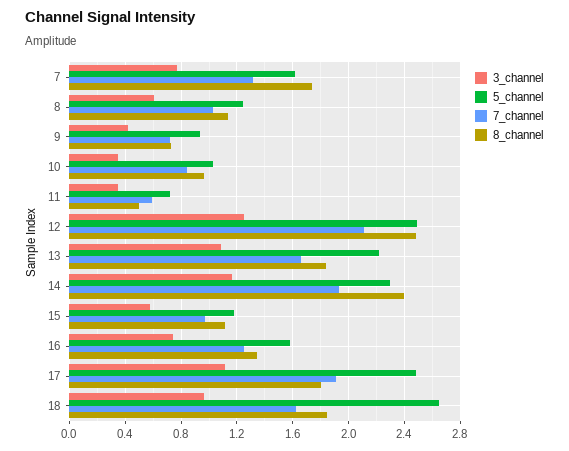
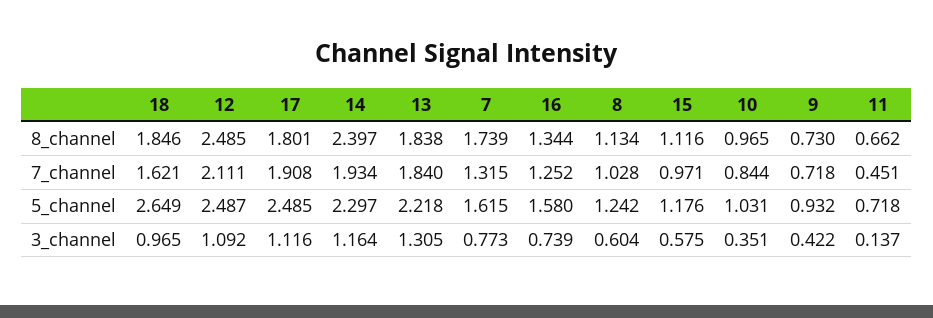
3_channel, 11: 0.35 -> 0.137
7_channel, 11: 0.6 -> 0.451
8_channel, 11: 0.5 -> 0.662
3_channel, 12: 1.25 -> 1.092
3_channel, 13: 1.1 -> 1.305
7_channel, 13: 1.65 -> 1.84

